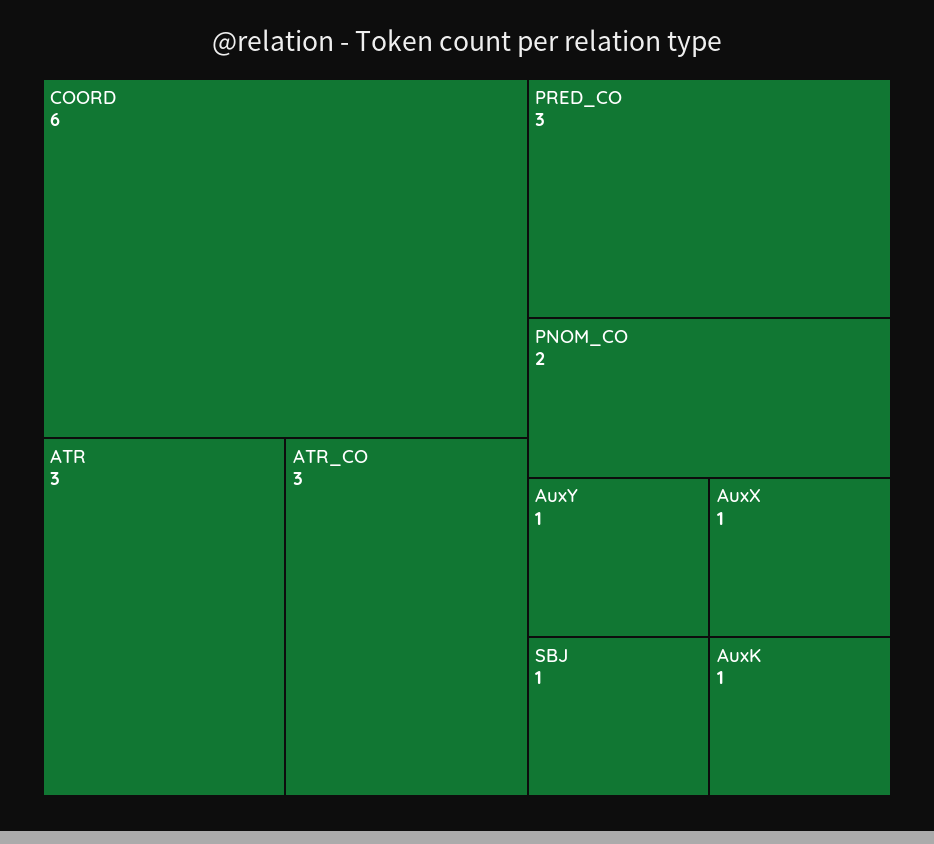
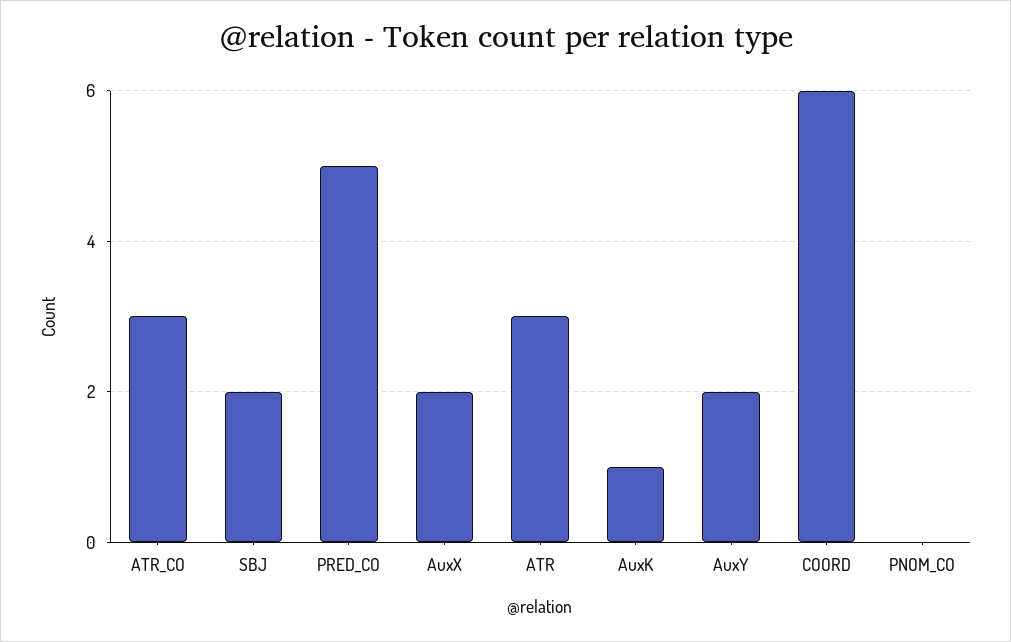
PRED_CO: 3 -> 5
PNOM_CO: 2 -> 0
AuxY: 1 -> 2
SBJ: 1 -> 2
AuxX: 1 -> 2

